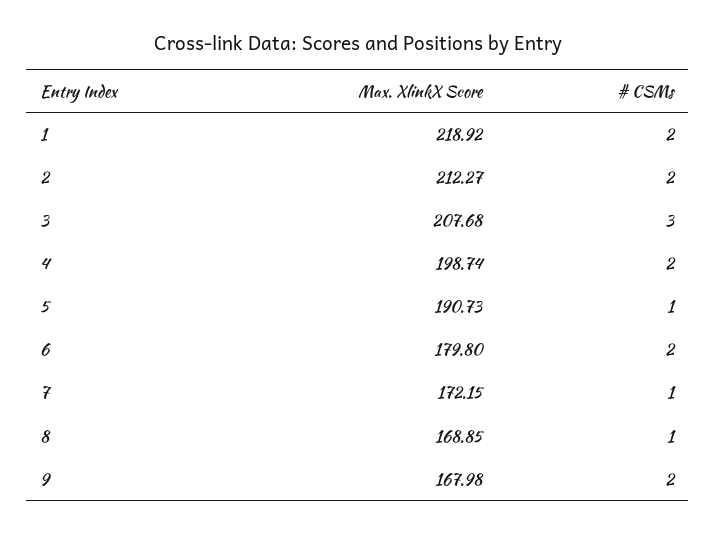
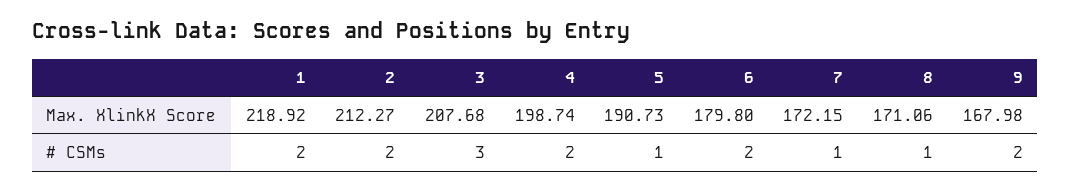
Max. XlinkX Score, 8: 168.85 -> 171.06

